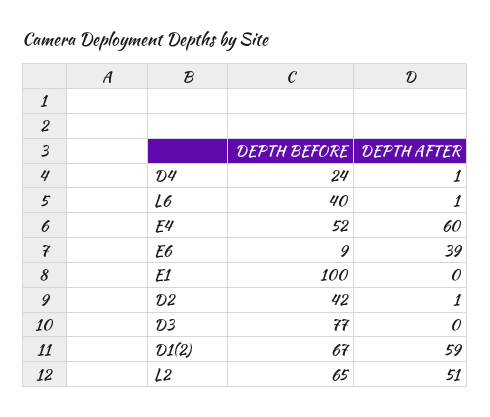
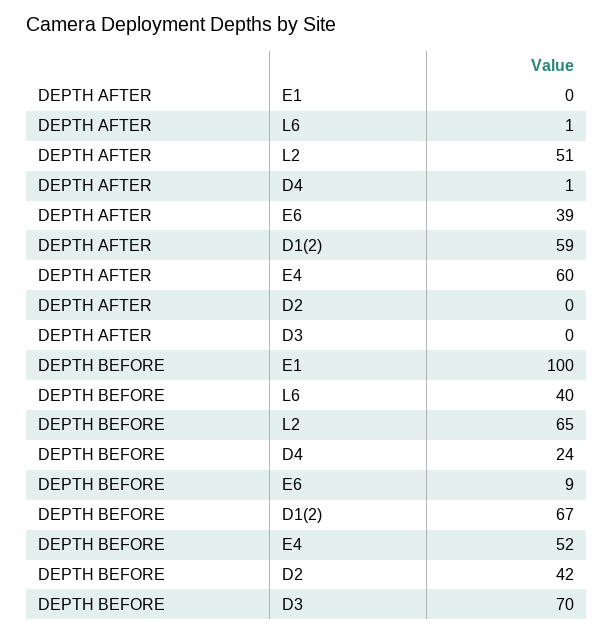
DEPTH AFTER, D2: 1 -> 0
DEPTH BEFORE, D3: 77 -> 70

